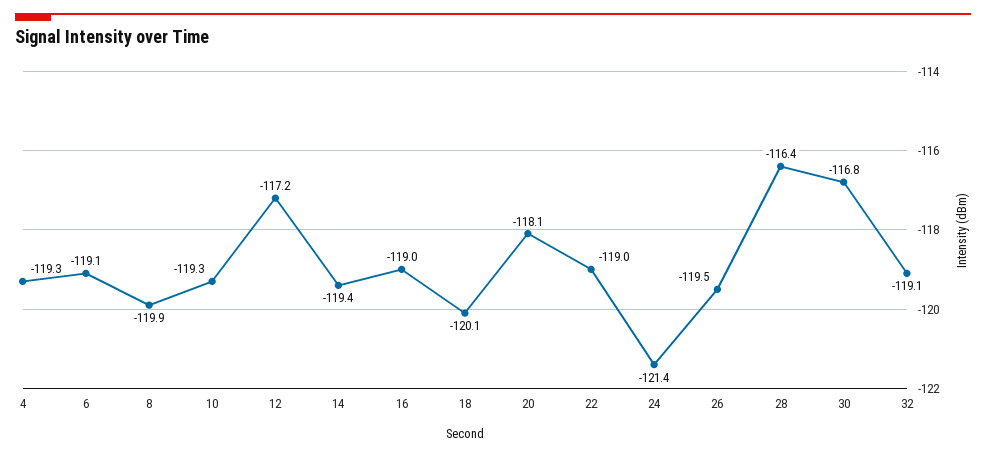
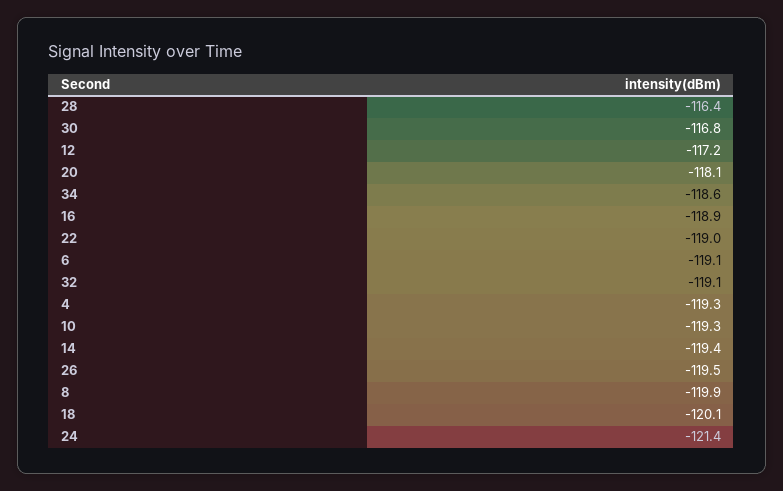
16: -119 -> -118.9
34: none -> -118.6

